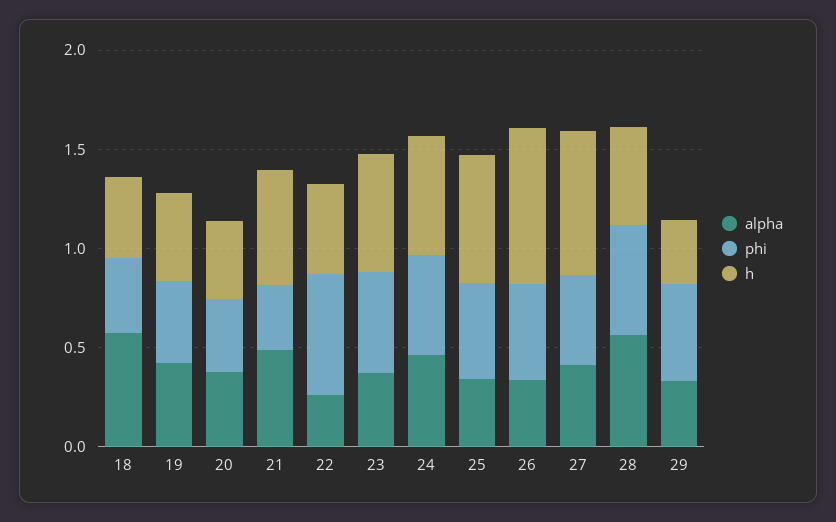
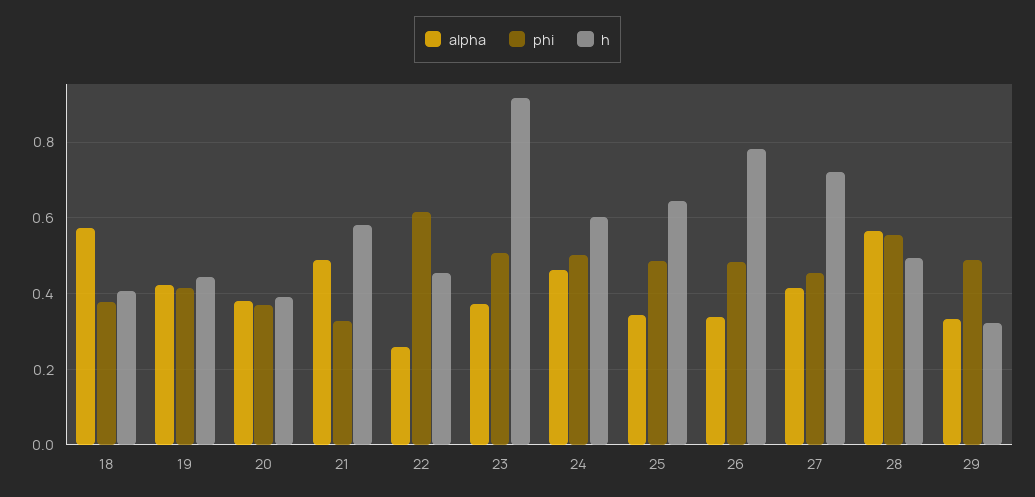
h, 23: 0.6 -> 0.92

